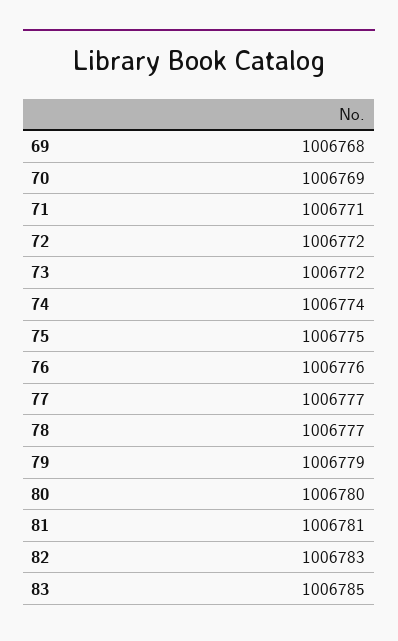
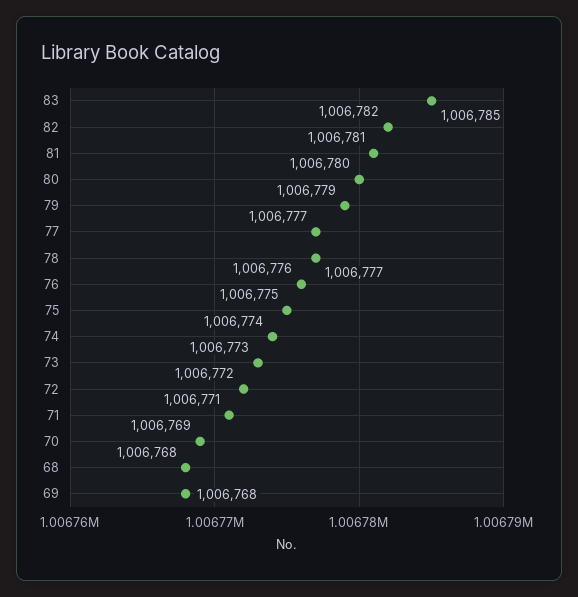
73: 1006772 -> 1006773
82: 1006783 -> 1006782
68: none -> 1006768

